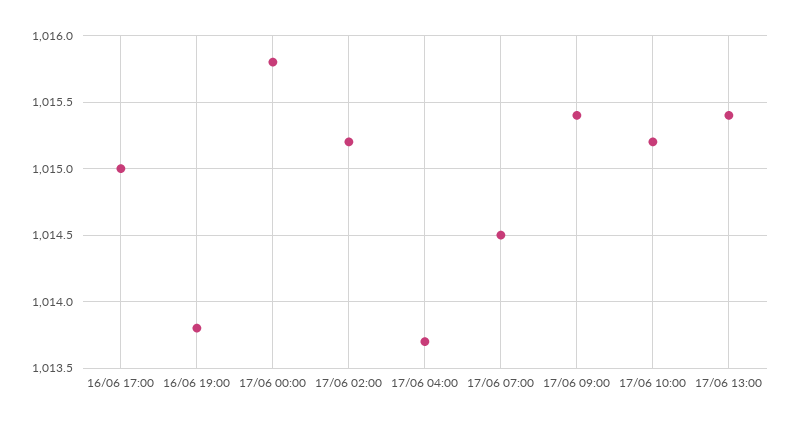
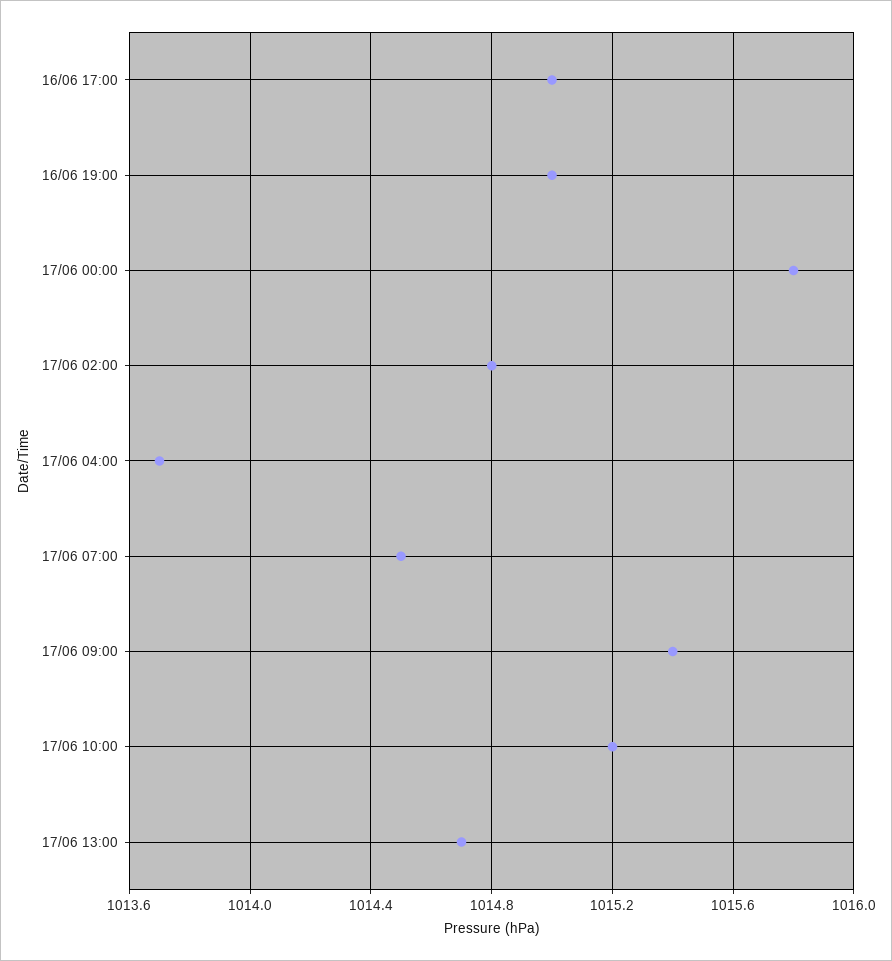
16/06 19:00: 1013.8 -> 1015
17/06 02:00: 1015.2 -> 1014.8
17/06 13:00: 1015.4 -> 1014.7

